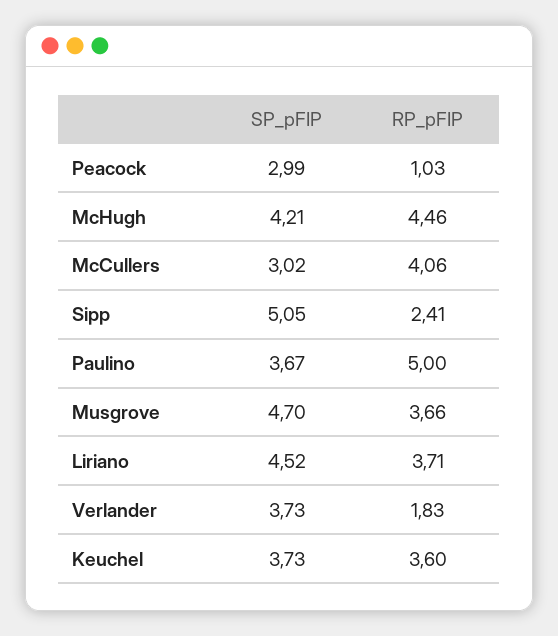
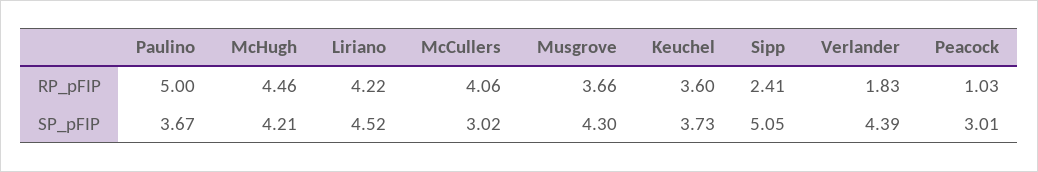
SP_pFIP, Peacock: 2.99 -> 3.01
SP_pFIP, Musgrove: 4.7 -> 4.3
RP_pFIP, Liriano: 3.71 -> 4.22
SP_pFIP, Verlander: 3.73 -> 4.39

